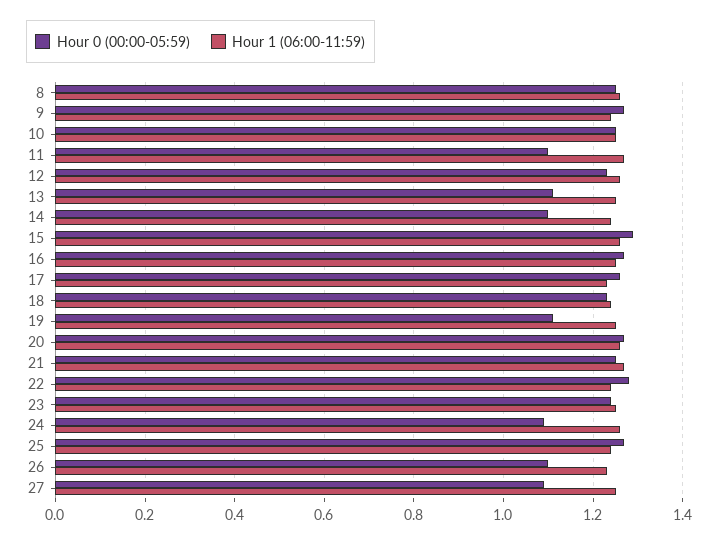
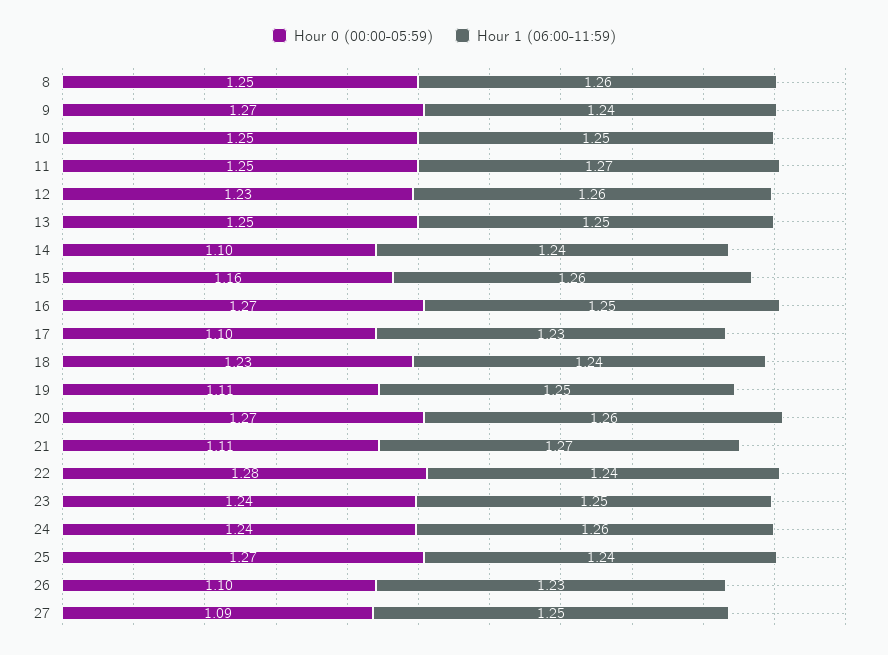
Hour 0 (00:00-05:59), 11: 1.1 -> 1.25
Hour 0 (00:00-05:59), 13: 1.1 -> 1.25
Hour 0 (00:00-05:59), 15: 1.3 -> 1.16
Hour 0 (00:00-05:59), 17: 1.25 -> 1.1
Hour 0 (00:00-05:59), 21: 1.25 -> 1.11
Hour 0 (00:00-05:59), 24: 1.1 -> 1.24

